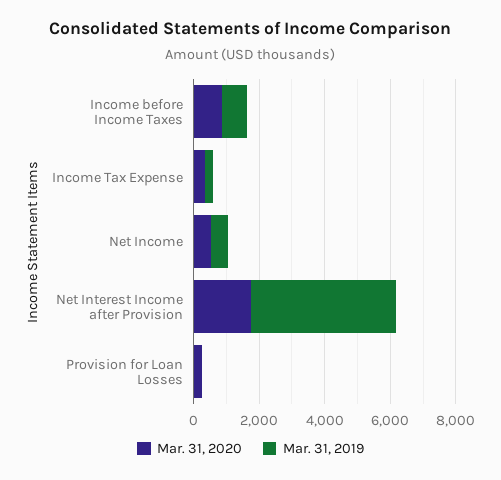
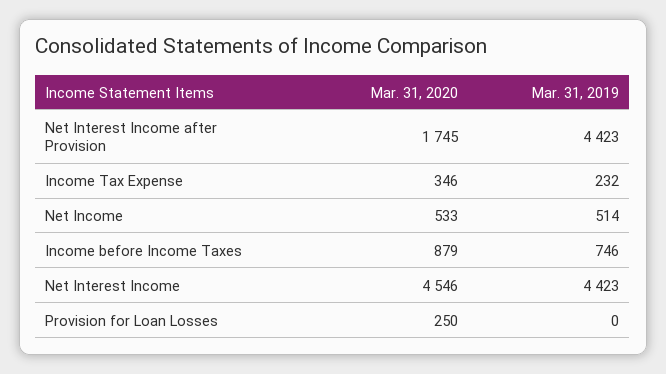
Mar. 31, 2020, Net Interest Income: none -> 4546
Mar. 31, 2019, Net Interest Income: none -> 4423

